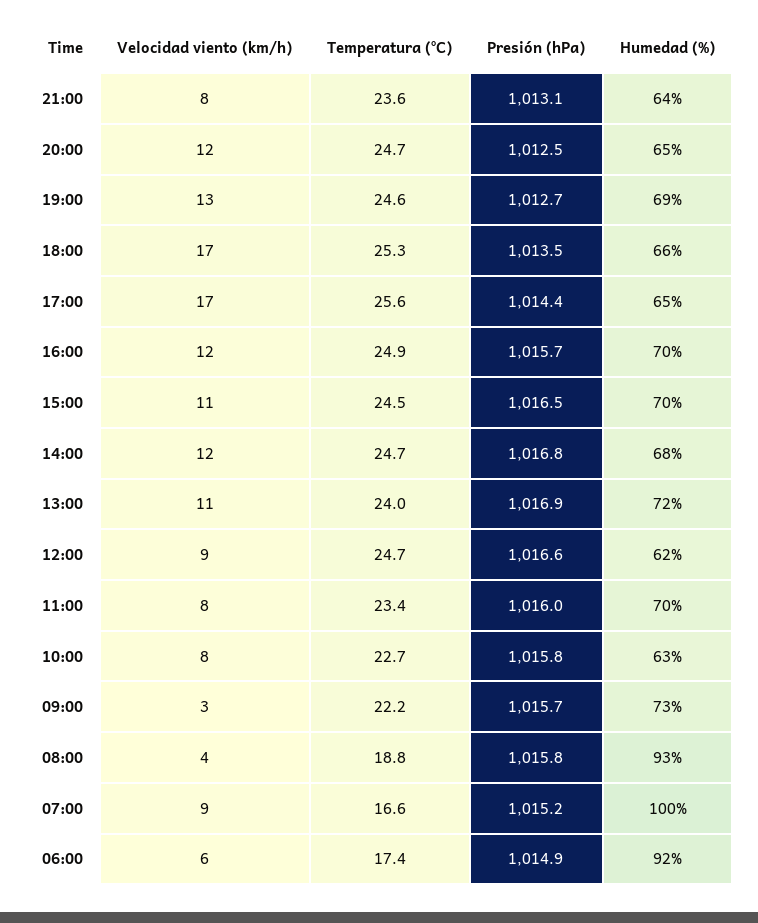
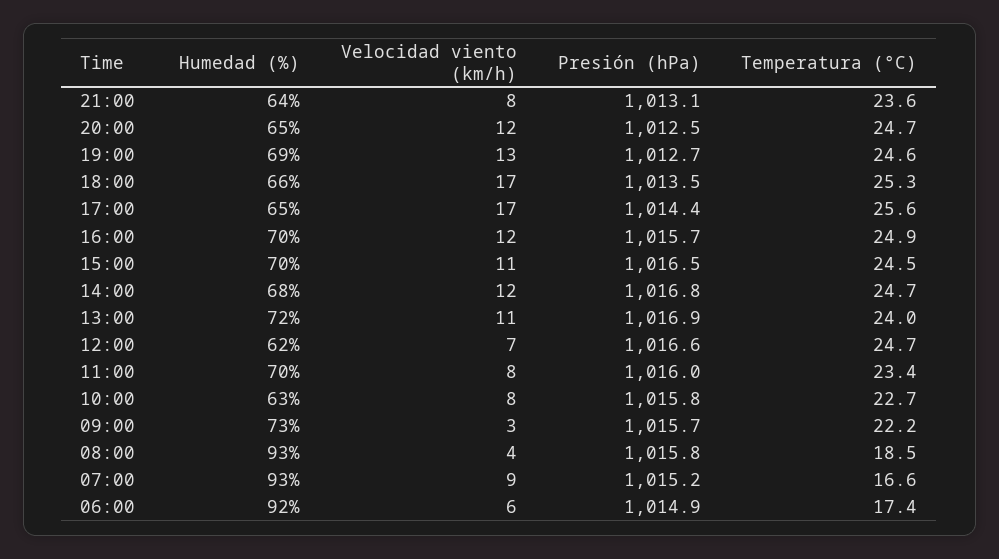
Velocidad viento (km/h), 12:00: 9 -> 7
Temperatura (°C), 08:00: 18.8 -> 18.5
Humedad (%), 07:00: 100 -> 93

